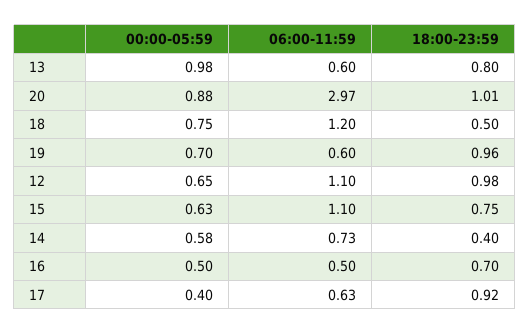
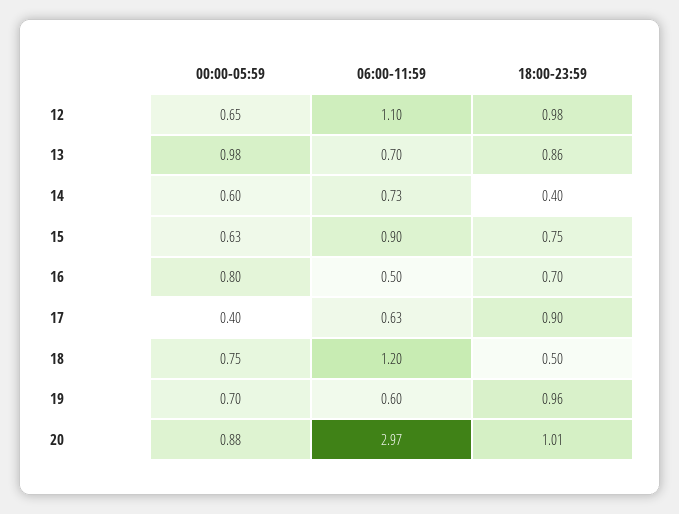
06:00-11:59, 13: 0.6 -> 0.7
18:00-23:59, 13: 0.8 -> 0.86
06:00-11:59, 15: 1.1 -> 0.9
00:00-05:59, 14: 0.58 -> 0.6
00:00-05:59, 16: 0.5 -> 0.8
18:00-23:59, 17: 0.92 -> 0.9

